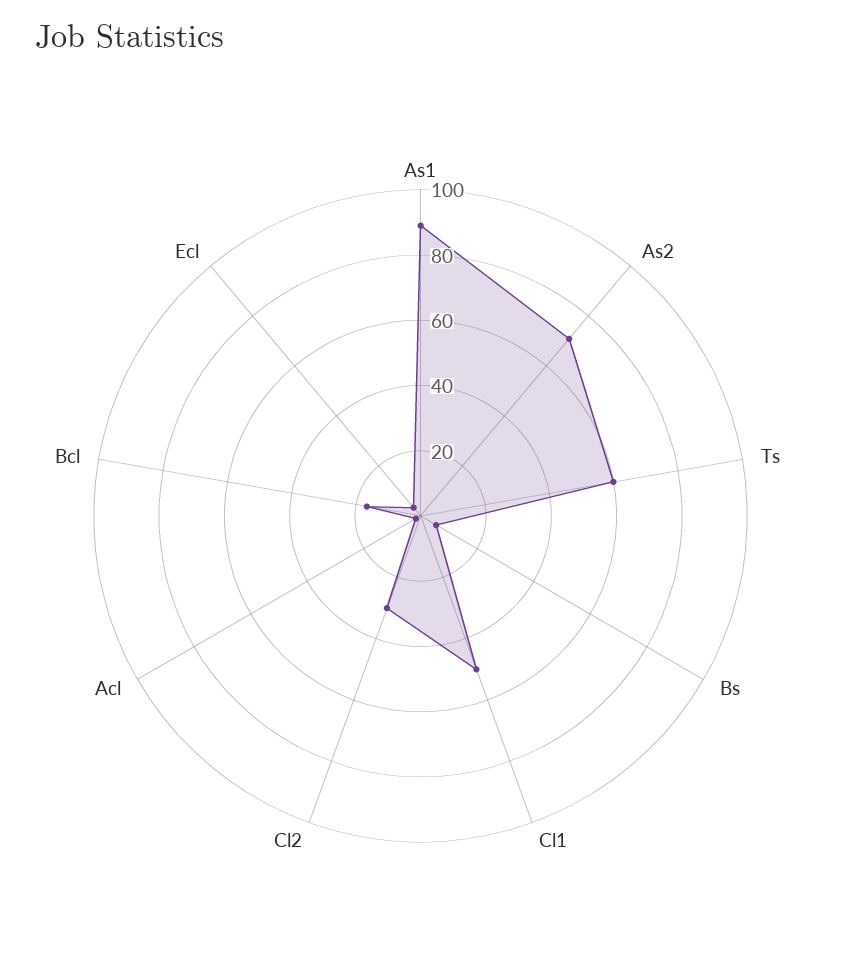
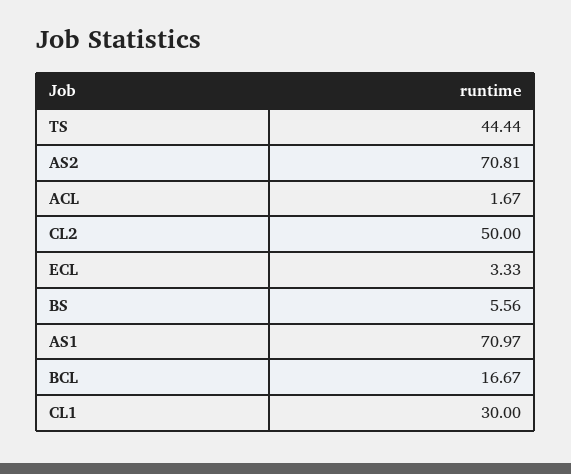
As1: 90 -> 70.97
Ts: 60 -> 44.44
Cl1: 50 -> 30
Cl2: 30 -> 50

